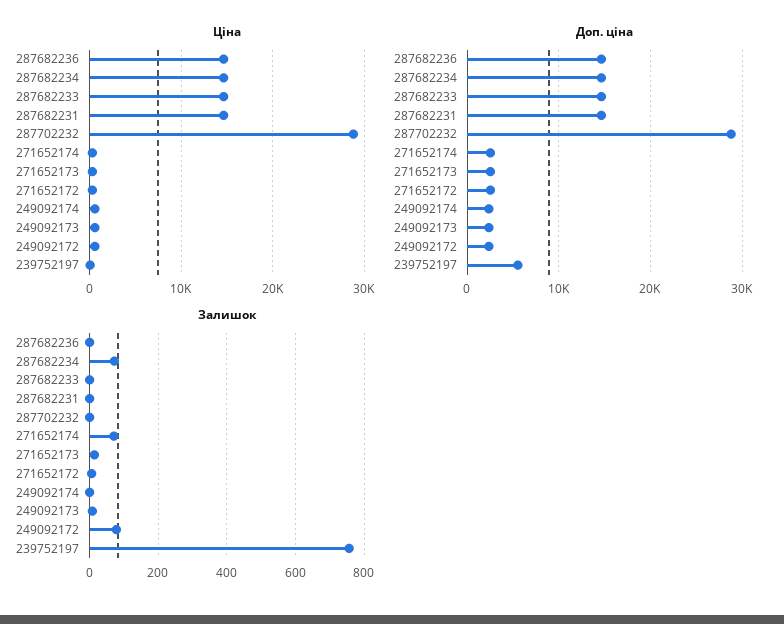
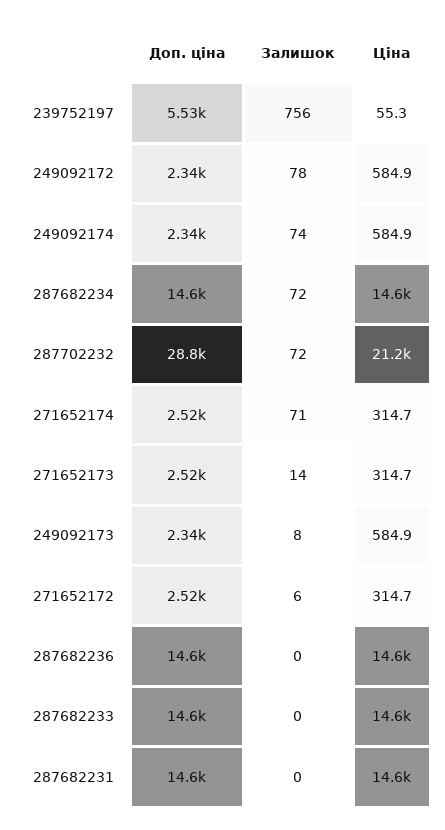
Ціна, 287702232: 29000 -> 21200
Залишок, 287702232: 0 -> 72
Залишок, 249092174: 0 -> 74

